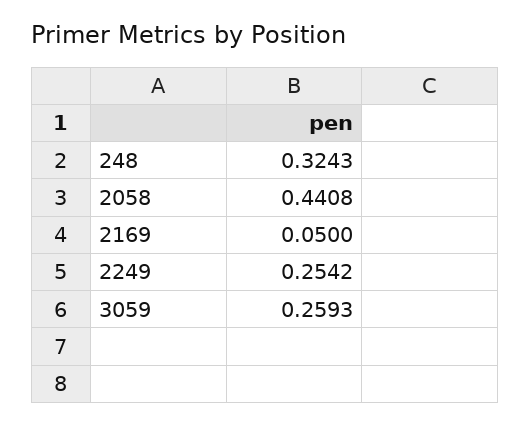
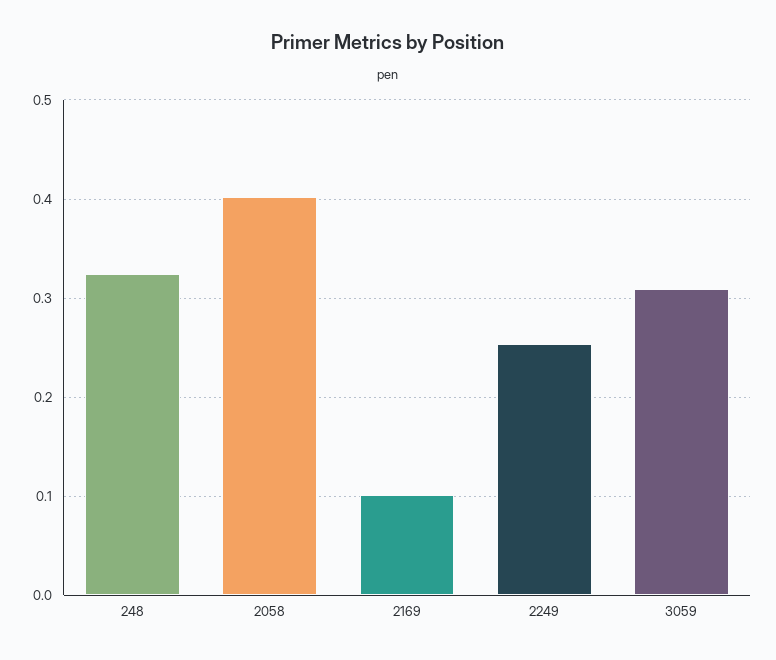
2058: 0.4408 -> 0.4
2169: 0.05 -> 0.1
3059: 0.2593 -> 0.31

